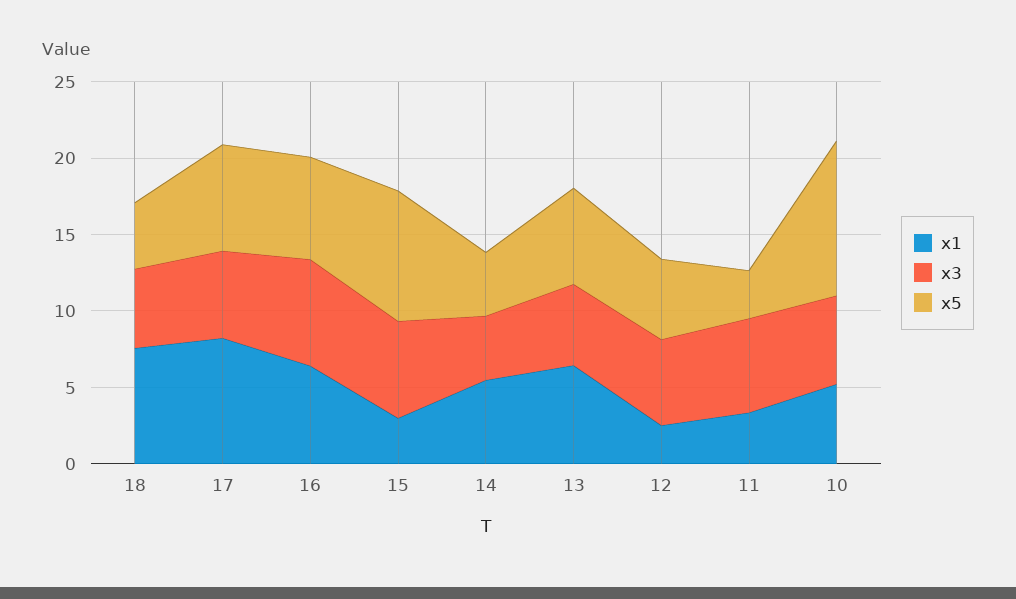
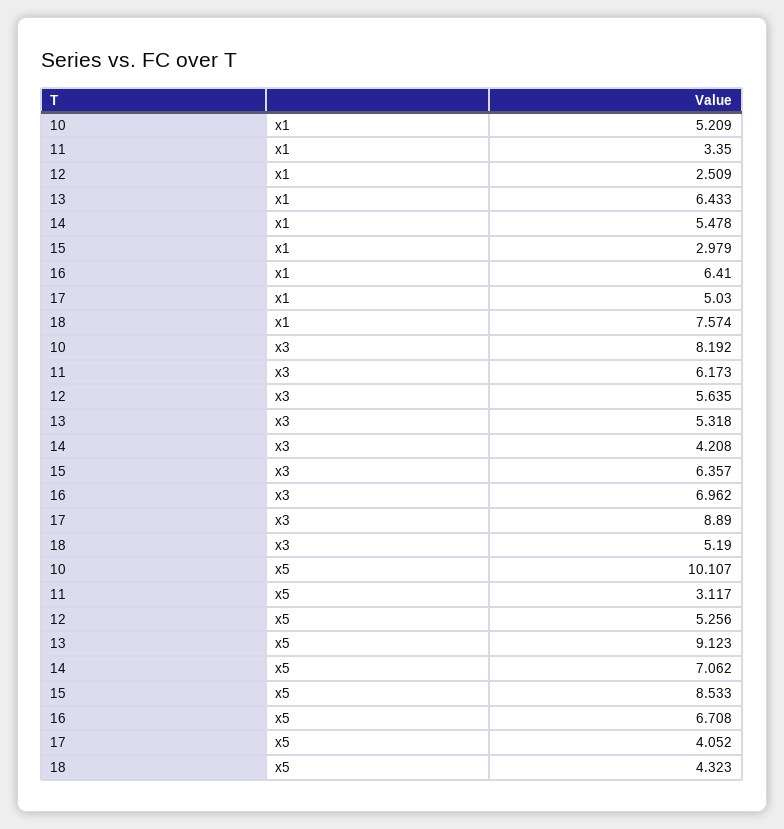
x1, 17: 8 -> 5.03
x3, 17: 6 -> 8.89
x5, 17: 7 -> 4.052
x5, 14: 4 -> 7.062
x5, 13: 6 -> 9.123
x3, 10: 6 -> 8.192

